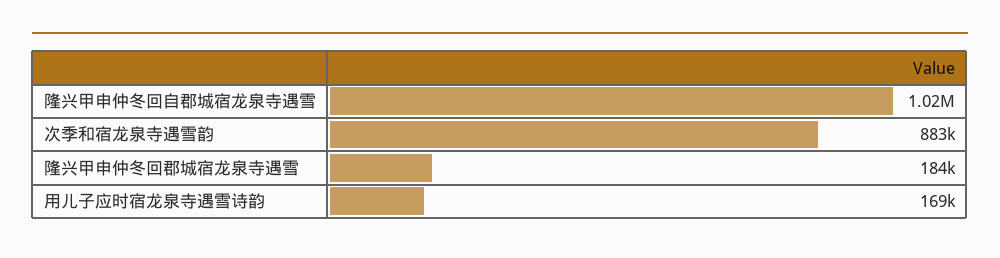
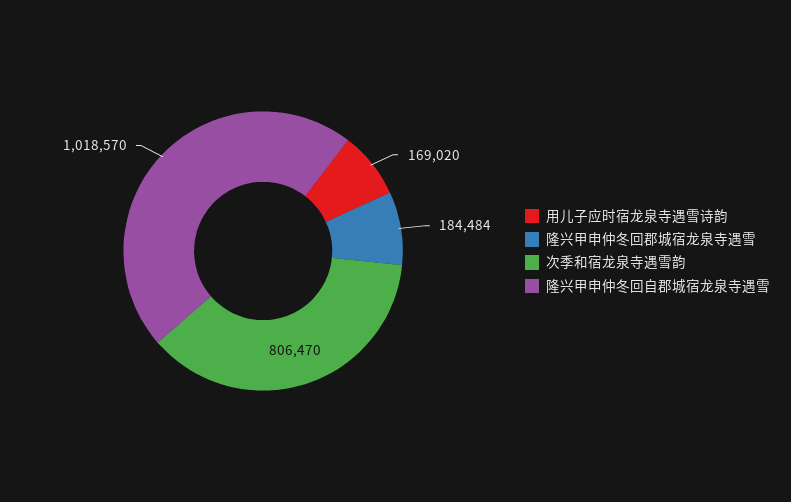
次季和宿龙泉寺遇雪韵: 883000 -> 806470

